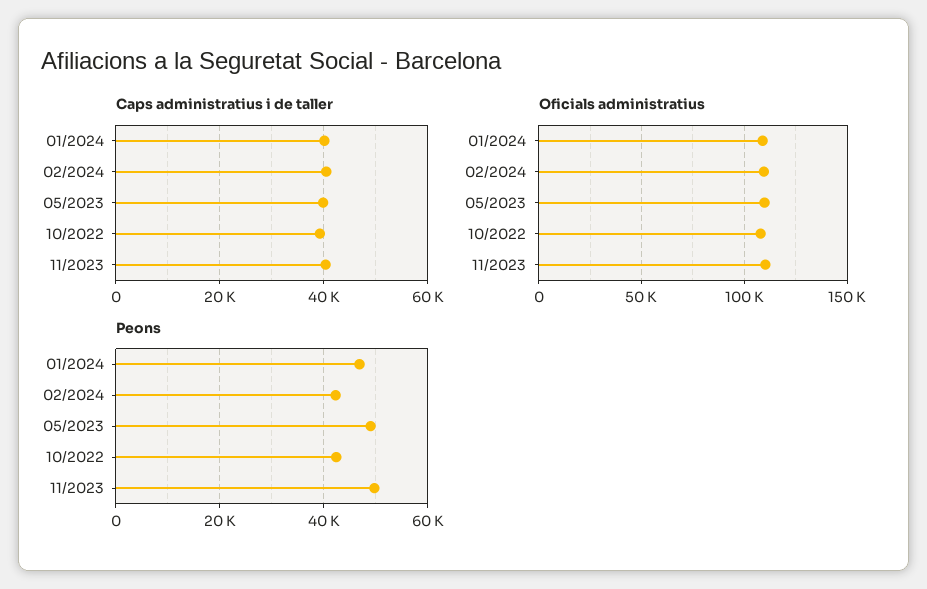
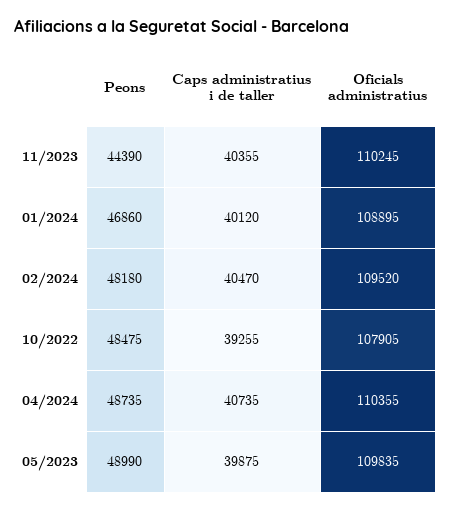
Peons, 02/2024: 42000 -> 48180
Peons, 10/2022: 42000 -> 48475
Peons, 11/2023: 50000 -> 44390
Peons, 04/2024: none -> 48735
Caps administratius i de taller, 04/2024: none -> 40735
Oficials administratius, 04/2024: none -> 110355

